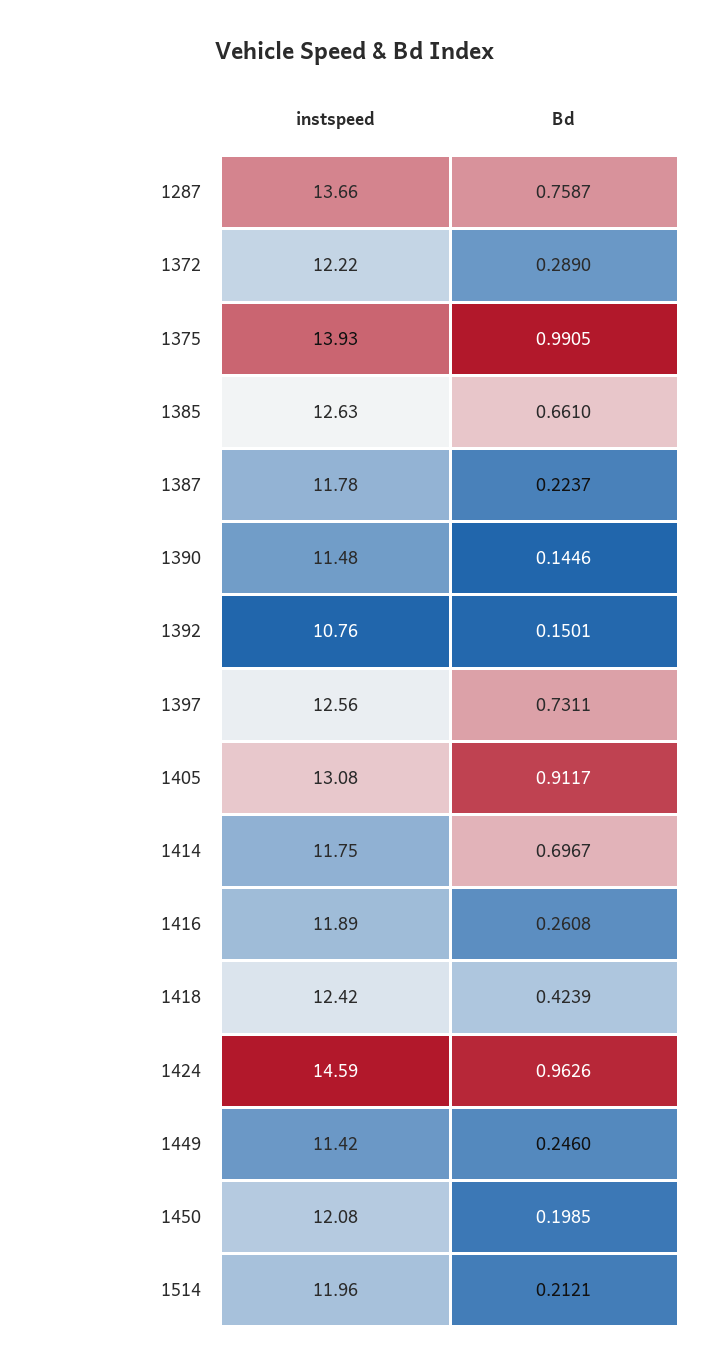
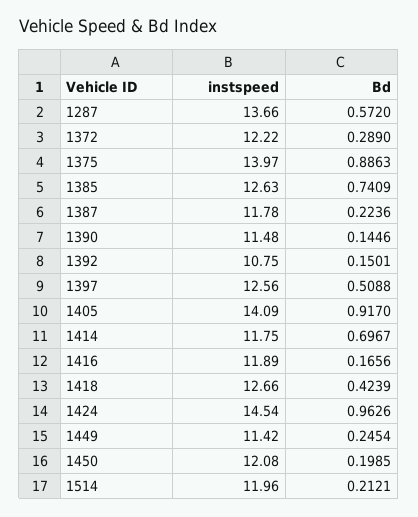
Bd, 1287: 0.7587 -> 0.572
instspeed, 1375: 13.93 -> 13.97
Bd, 1375: 0.9905 -> 0.8863
Bd, 1385: 0.661 -> 0.7409
Bd, 1387: 0.2237 -> 0.2236
instspeed, 1392: 10.76 -> 10.75
Bd, 1397: 0.7311 -> 0.5088
instspeed, 1405: 13.08 -> 14.09
Bd, 1405: 0.9117 -> 0.917
Bd, 1416: 0.2608 -> 0.1656
instspeed, 1418: 12.42 -> 12.66
instspeed, 1424: 14.59 -> 14.54
Bd, 1449: 0.246 -> 0.2454

